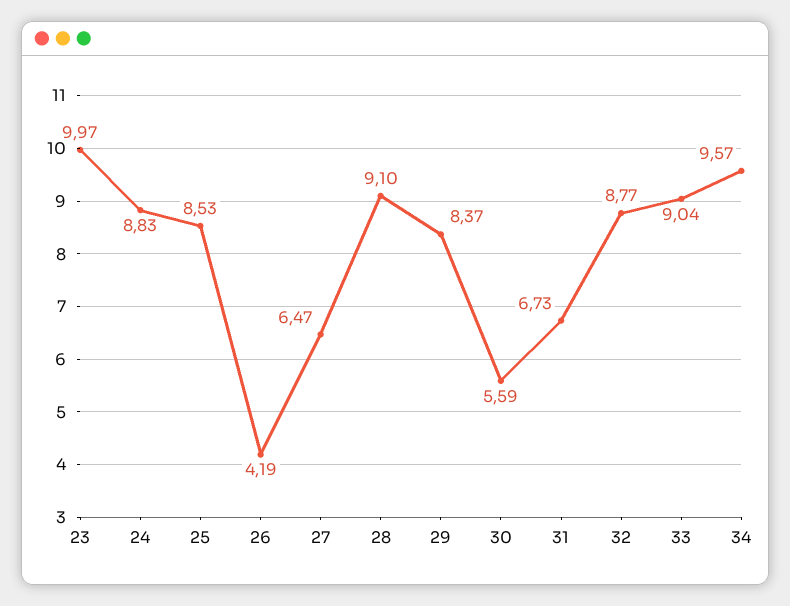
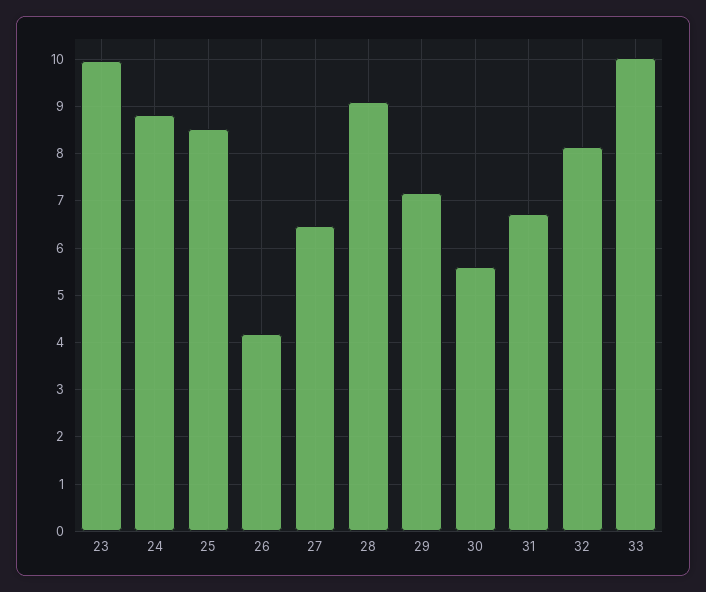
29: 8.37 -> 7.2
32: 8.77 -> 8.2
33: 9.04 -> 10
34: 9.57 -> none

